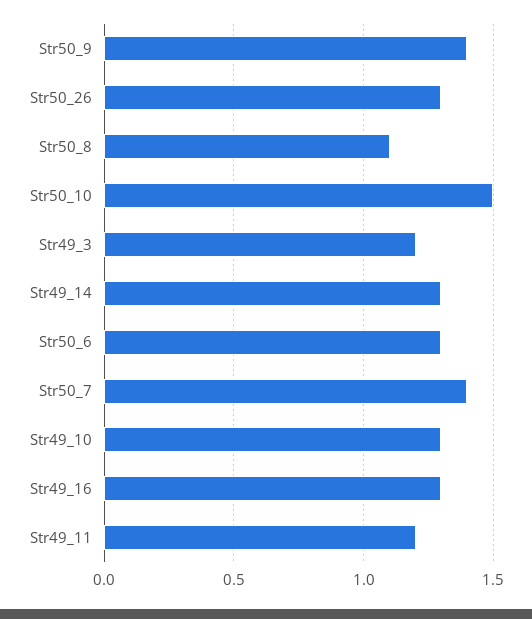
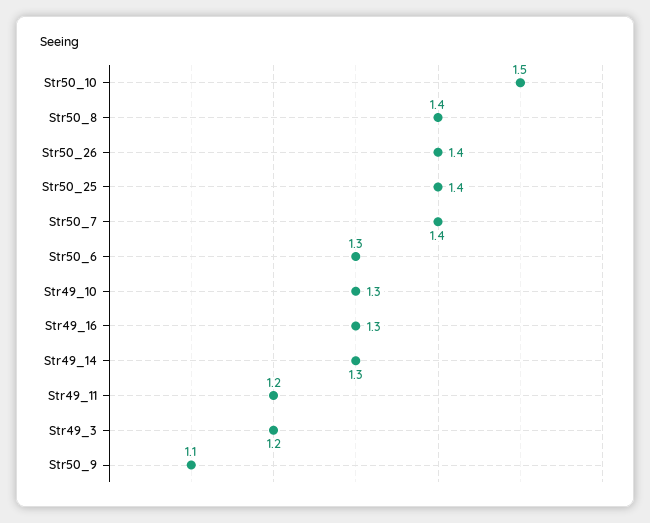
Str50_9: 1.4 -> 1.1
Str50_26: 1.3 -> 1.4
Str50_8: 1.1 -> 1.4
Str50_25: none -> 1.4

